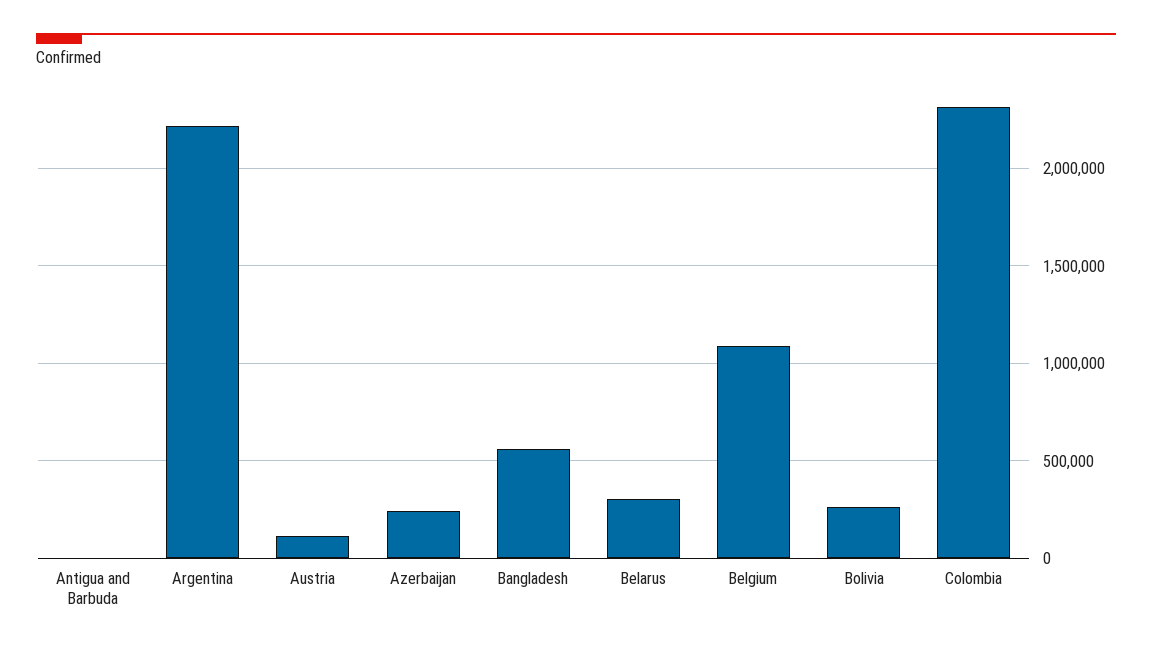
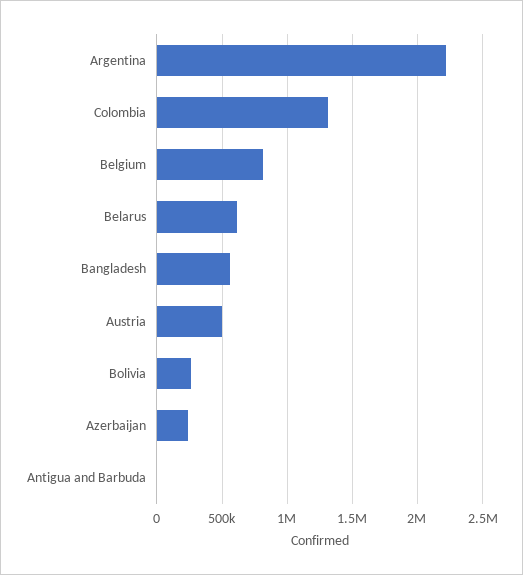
Austria: 100000 -> 500000
Belarus: 300000 -> 600000
Belgium: 1100000 -> 800000
Colombia: 2300000 -> 1300000

